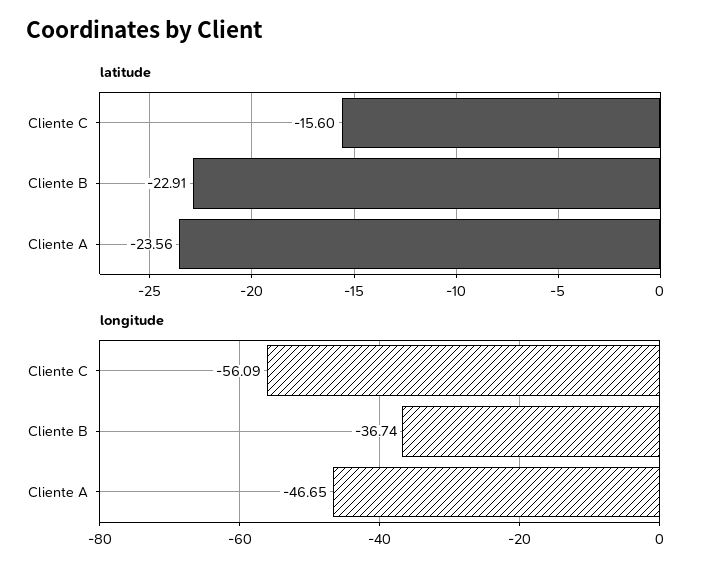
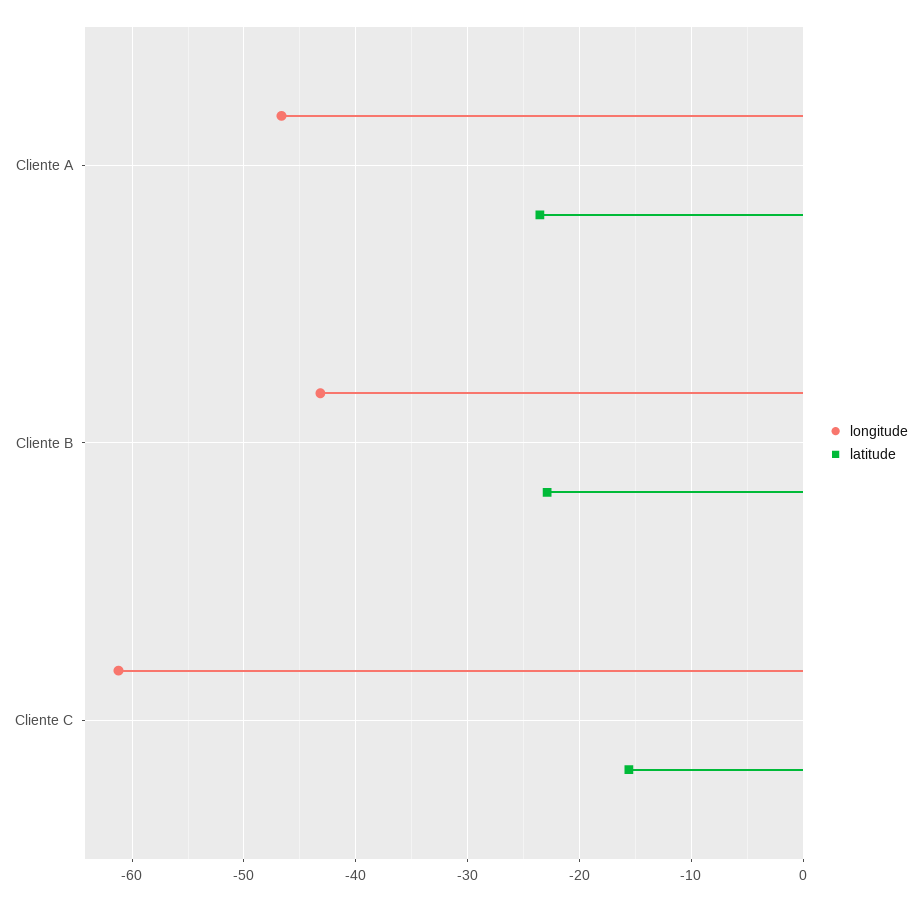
longitude, Cliente C: -56.09 -> -61
longitude, Cliente B: -36.74 -> -43

